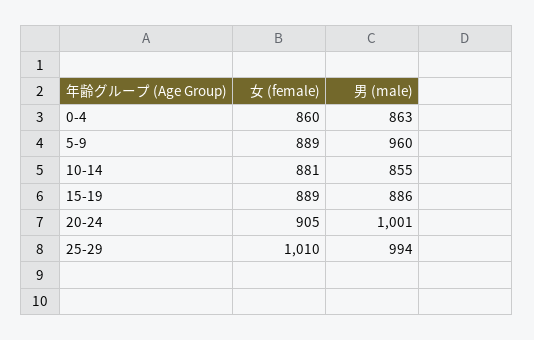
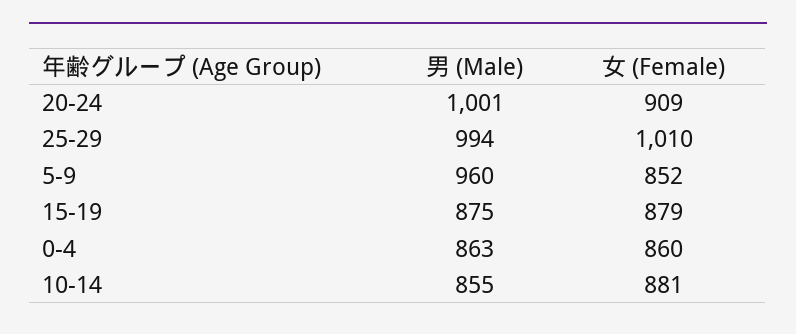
女 (female), 5-9: 889 -> 852
女 (female), 15-19: 889 -> 879
男 (male), 15-19: 886 -> 875
女 (female), 20-24: 905 -> 909

